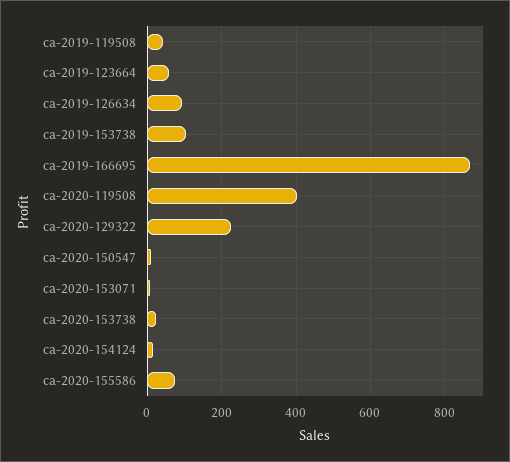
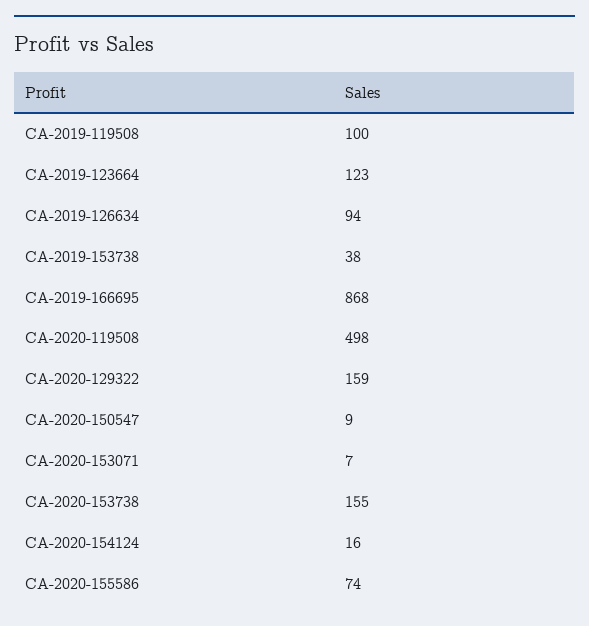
ca-2019-119508: 40 -> 100
ca-2019-123664: 60 -> 123
ca-2019-153738: 100 -> 38
ca-2020-119508: 400 -> 498
ca-2020-129322: 220 -> 159
ca-2020-153738: 20 -> 155

